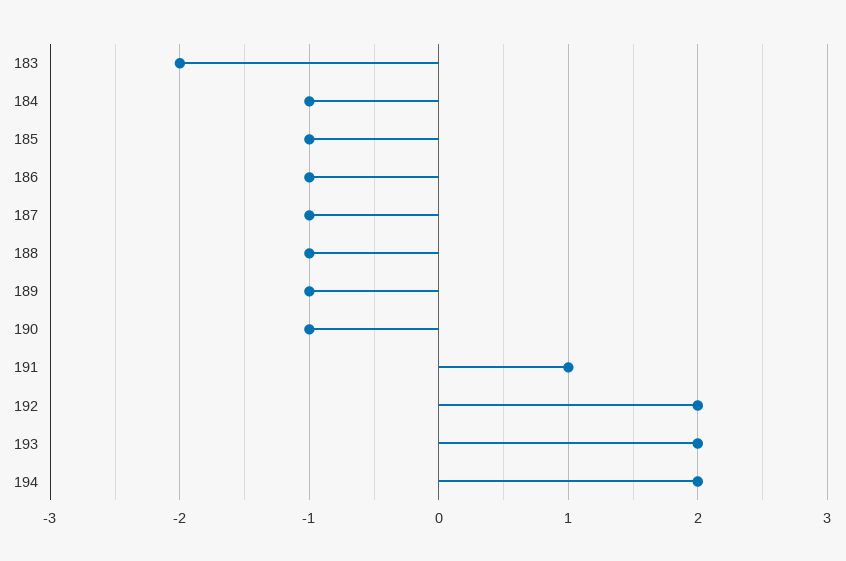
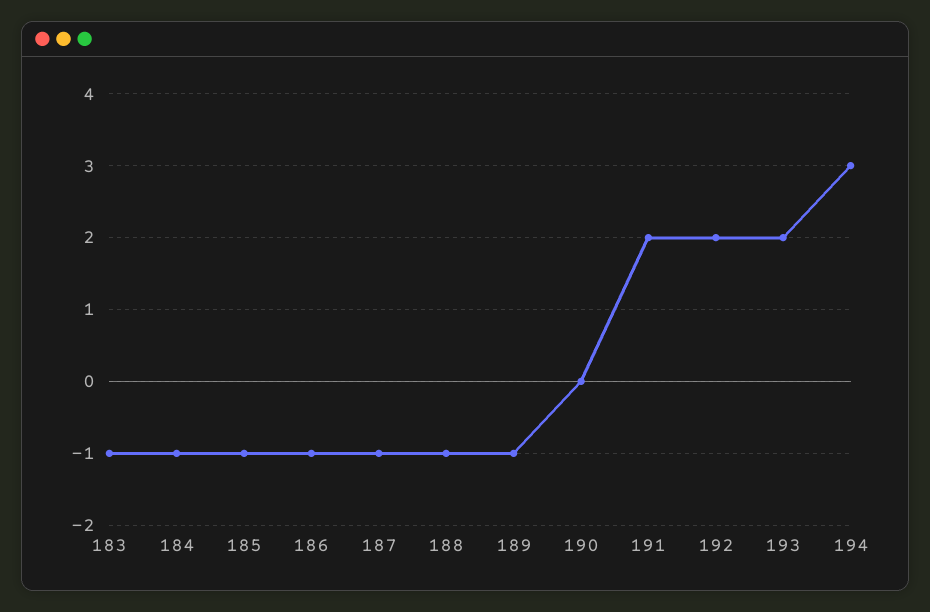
183: -2 -> -1
190: -1 -> 0
191: 1 -> 2
194: 2 -> 3

